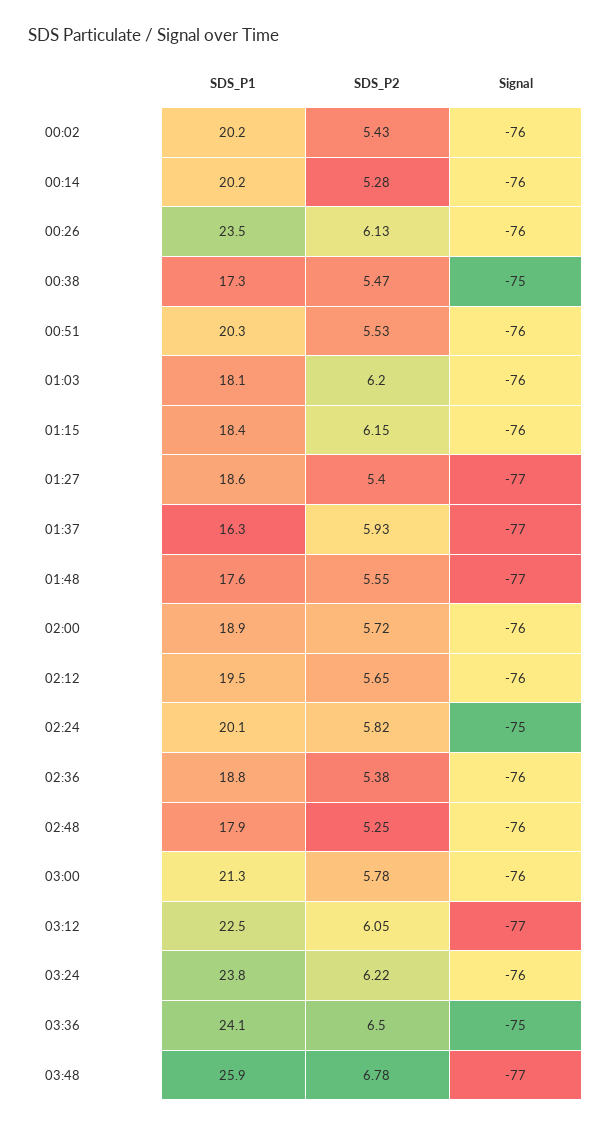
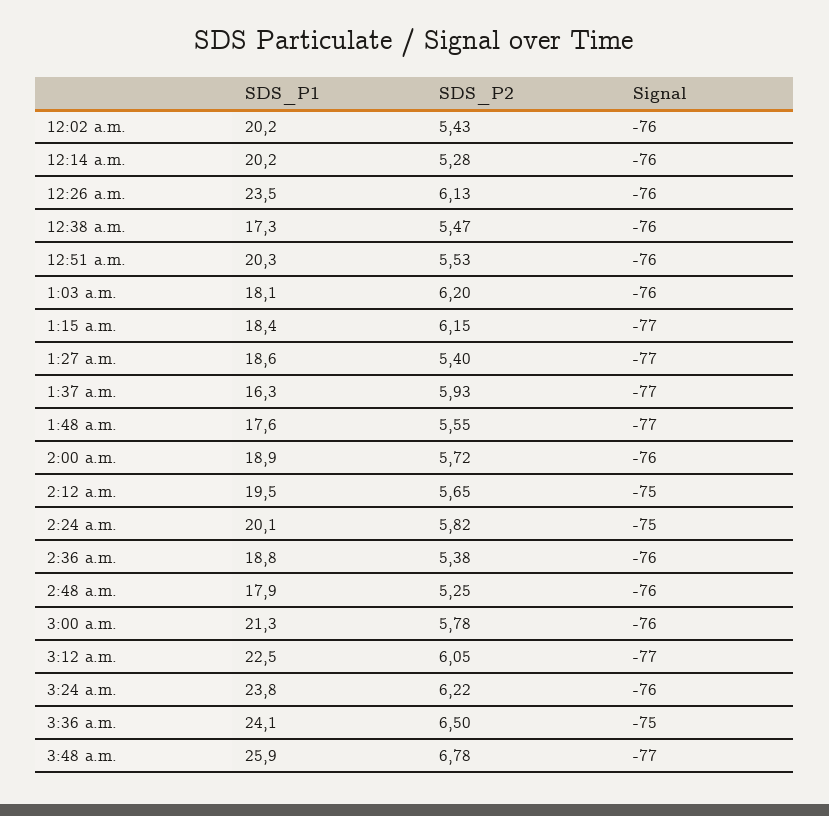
Signal, 00:38: -75 -> -76
Signal, 01:15: -76 -> -77
Signal, 02:12: -76 -> -75

